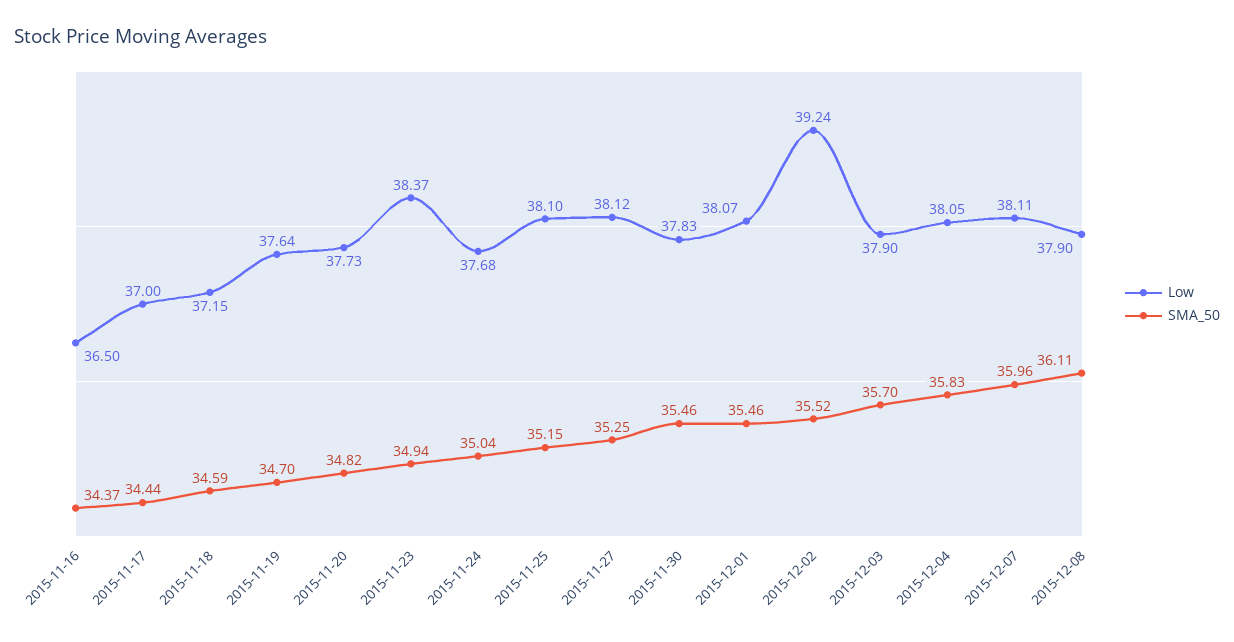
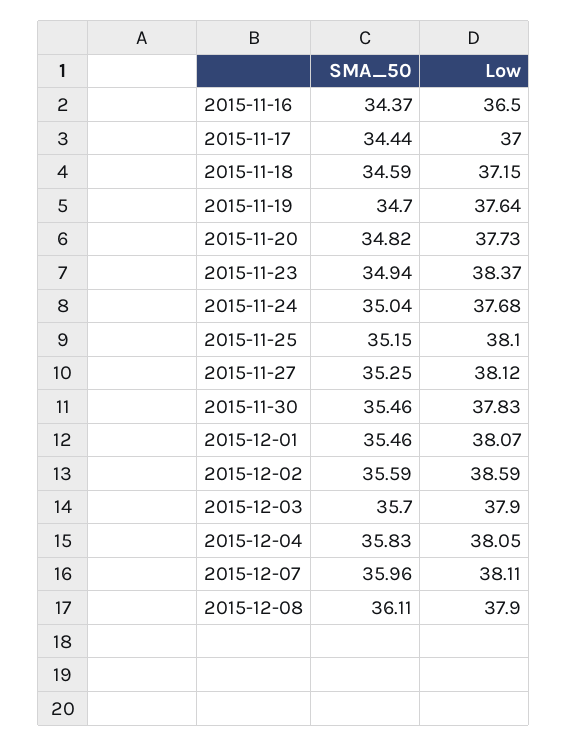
Low, 2015-12-02: 39.24 -> 38.59
SMA_50, 2015-12-02: 35.52 -> 35.59

